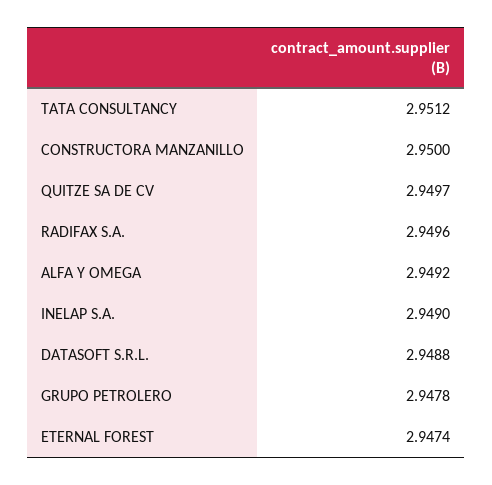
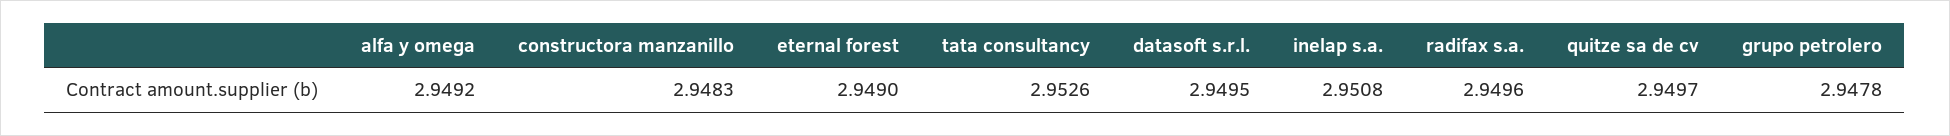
TATA CONSULTANCY: 2.9512 -> 2.9526
CONSTRUCTORA MANZANILLO: 2.95 -> 2.9483
INELAP S.A.: 2.949 -> 2.9508
DATASOFT S.R.L.: 2.9488 -> 2.9495
ETERNAL FOREST: 2.9474 -> 2.949

